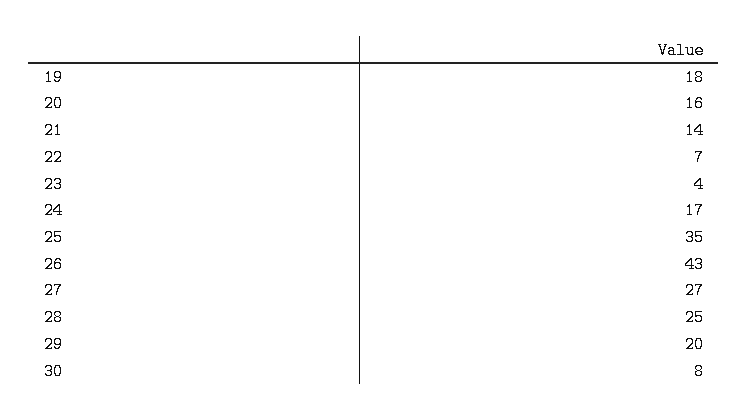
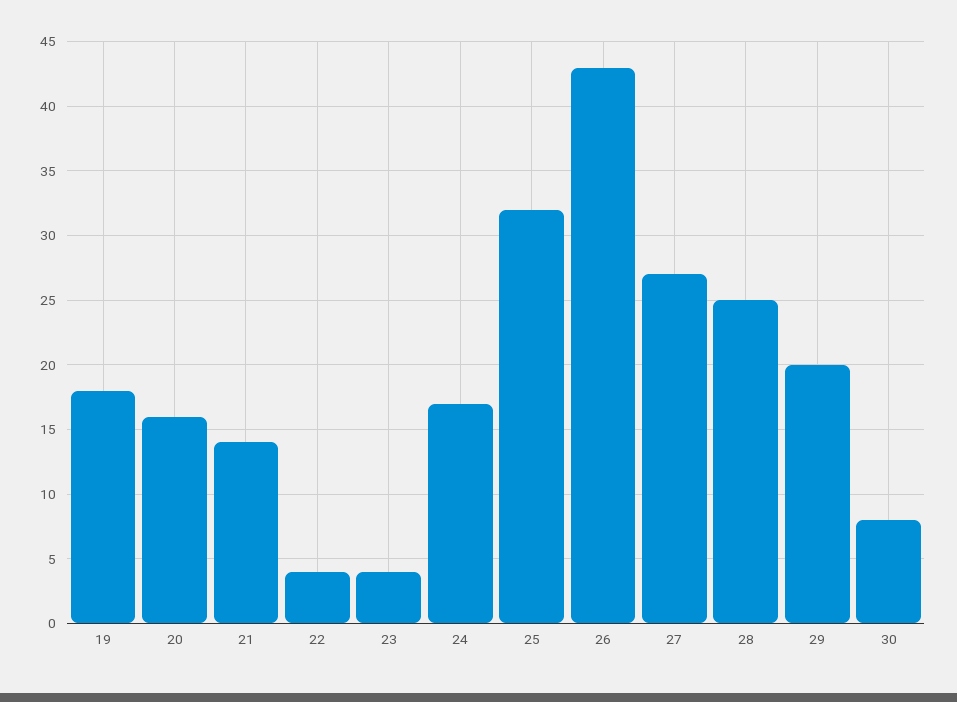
22: 7 -> 4
25: 35 -> 32

